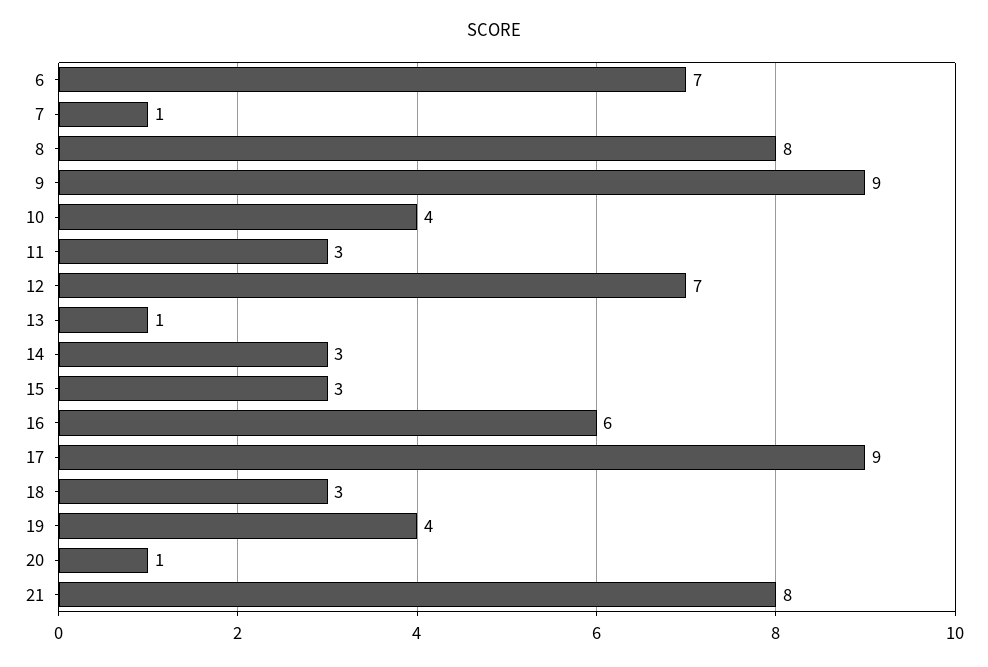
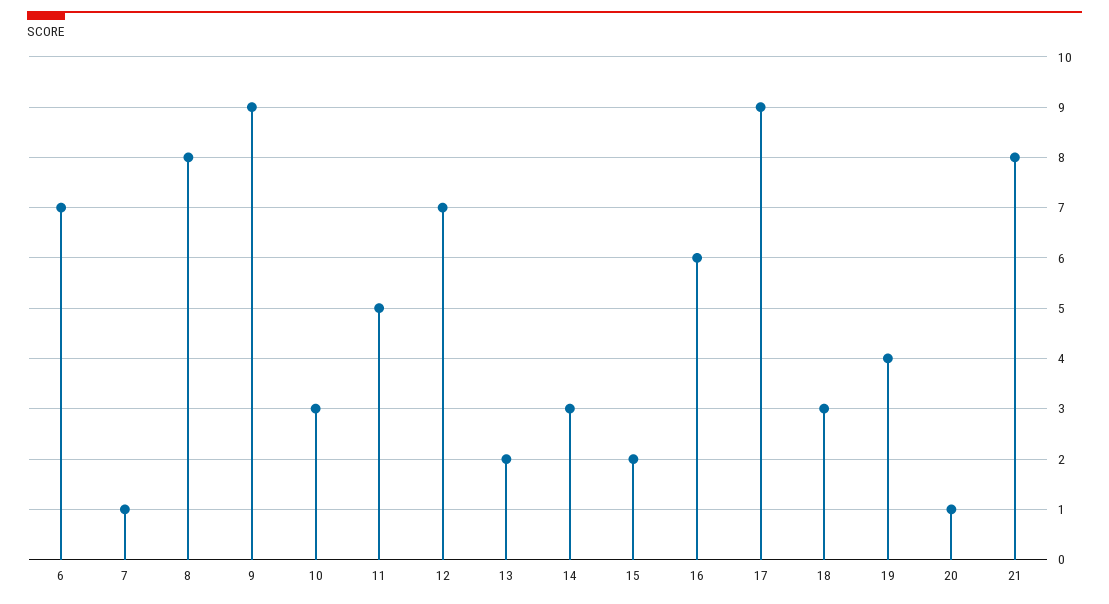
10: 4 -> 3
11: 3 -> 5
13: 1 -> 2
15: 3 -> 2

